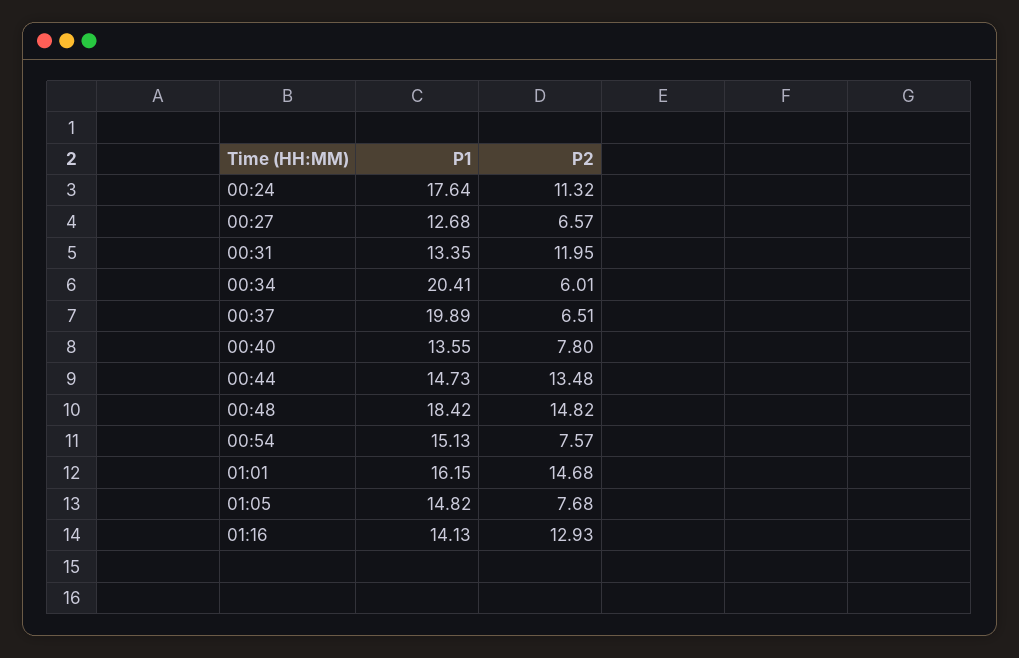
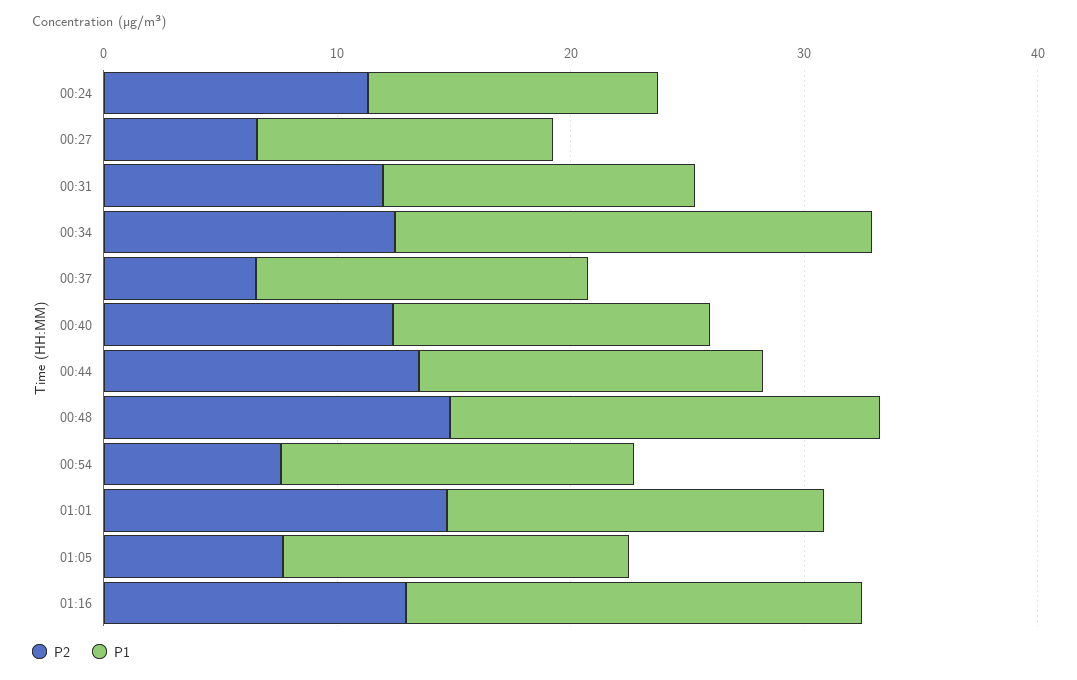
P1, 00:24: 17.64 -> 12
P2, 00:34: 6.01 -> 12
P1, 00:37: 19.89 -> 14
P2, 00:40: 7.8 -> 12
P1, 01:16: 14.13 -> 20

